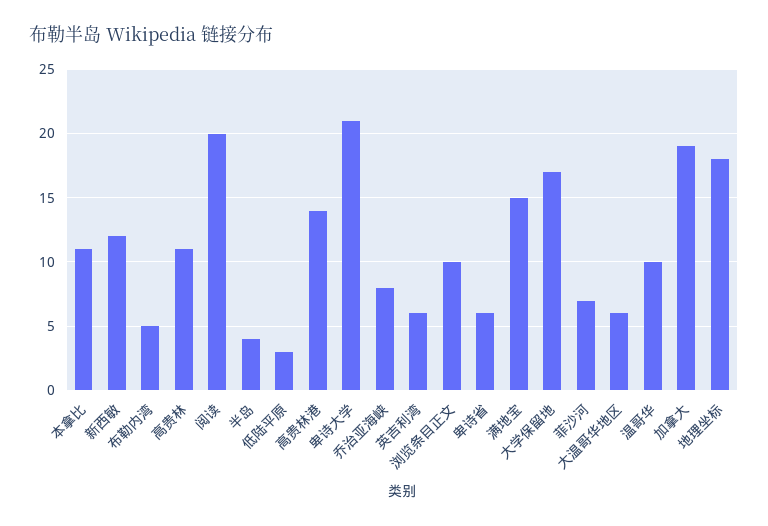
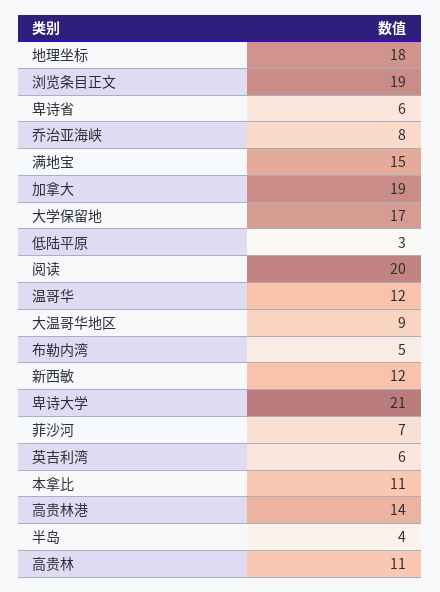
浏览条目正文: 10 -> 19
大温哥华地区: 6 -> 9
温哥华: 10 -> 12

